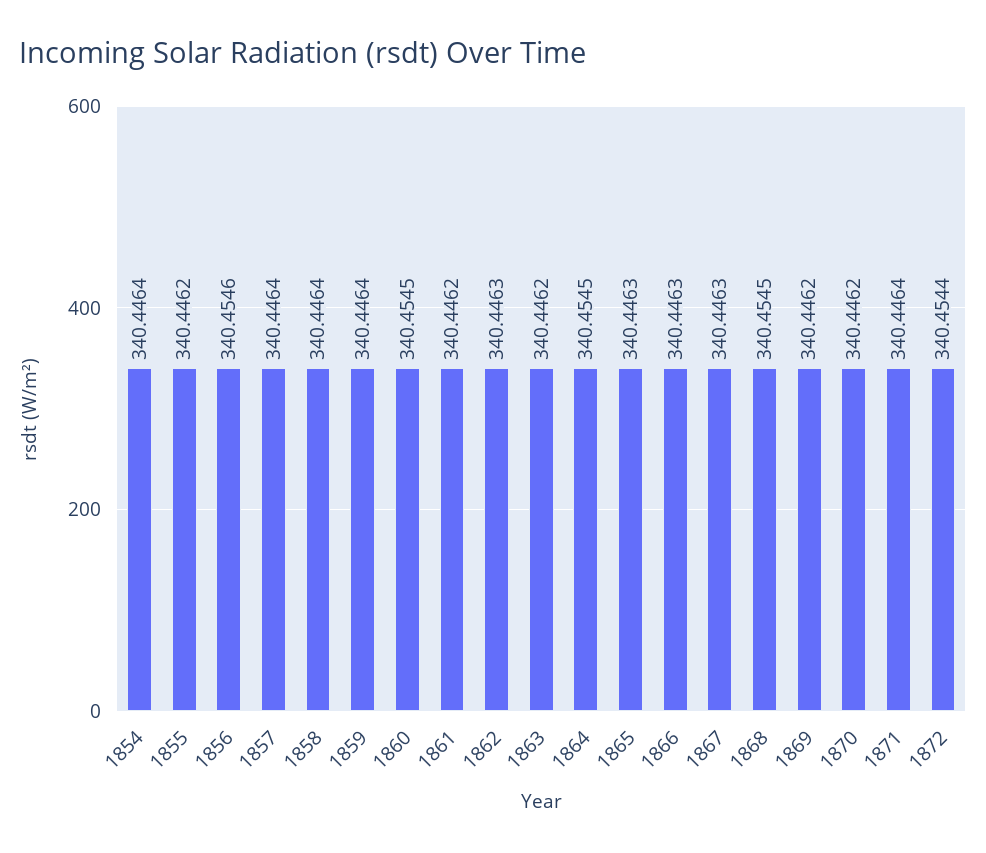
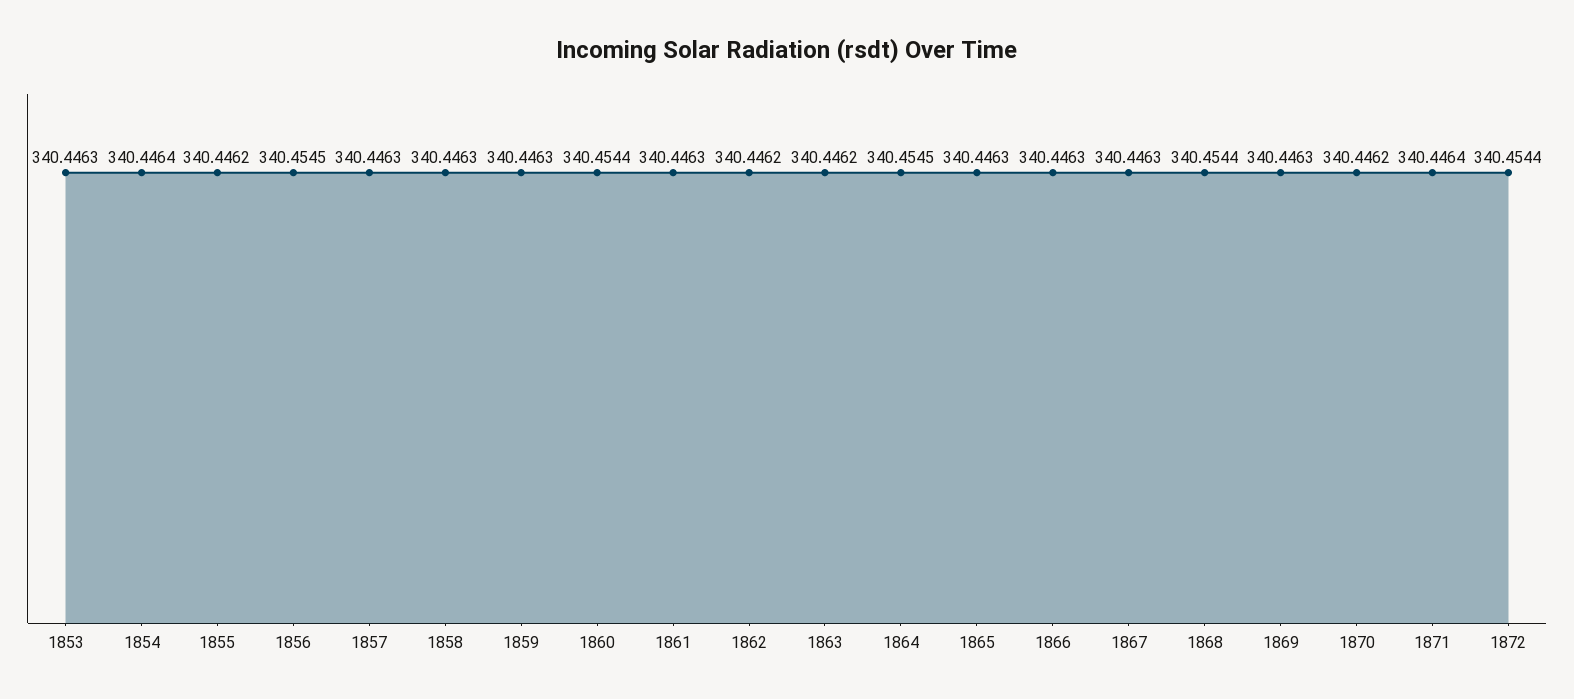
1856: 340.4546 -> 340.4545
1857: 340.4464 -> 340.4463
1858: 340.4464 -> 340.4463
1859: 340.4464 -> 340.4463
1860: 340.4545 -> 340.4544
1861: 340.4462 -> 340.4463
1862: 340.4463 -> 340.4462
1868: 340.4545 -> 340.4544
1869: 340.4462 -> 340.4463
1853: none -> 340.4463

